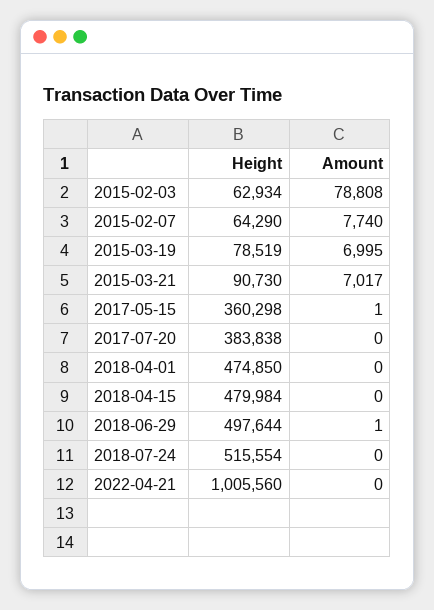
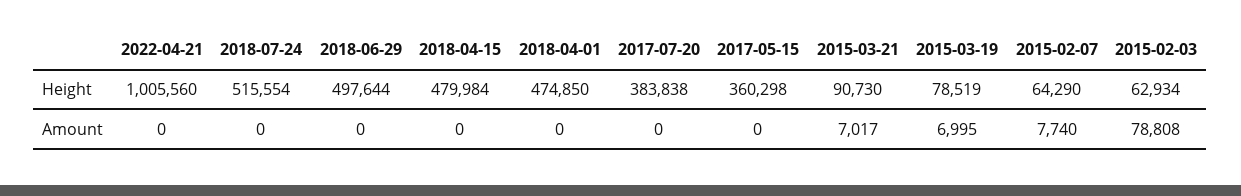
Amount, 2017-05-15: 1 -> 0
Amount, 2018-06-29: 1 -> 0

